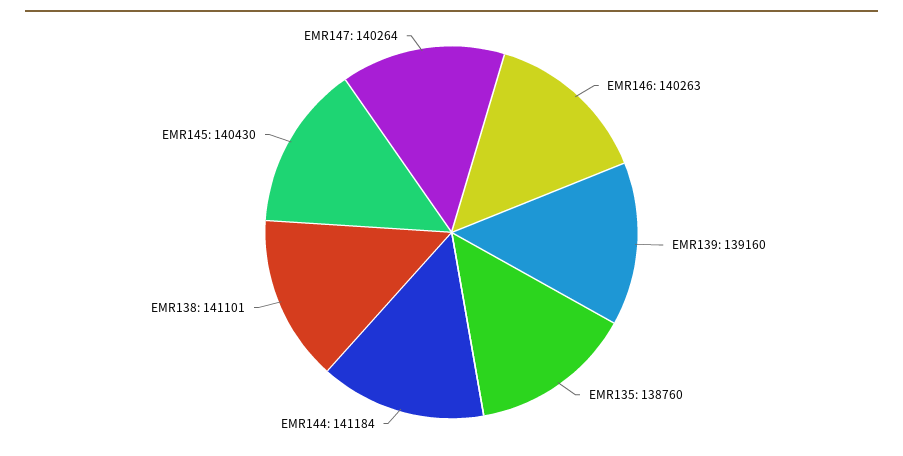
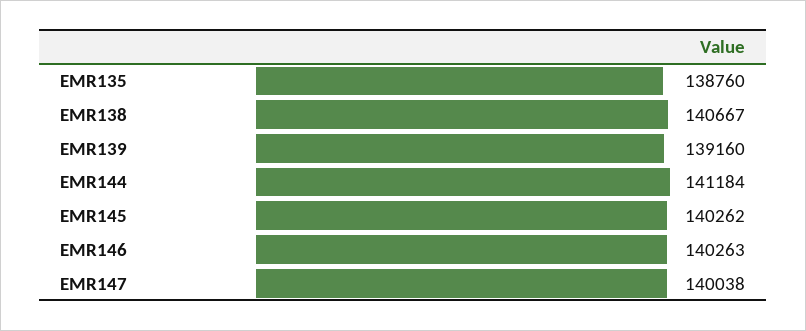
EMR138: 141101 -> 140667
EMR145: 140430 -> 140262
EMR147: 140264 -> 140038

